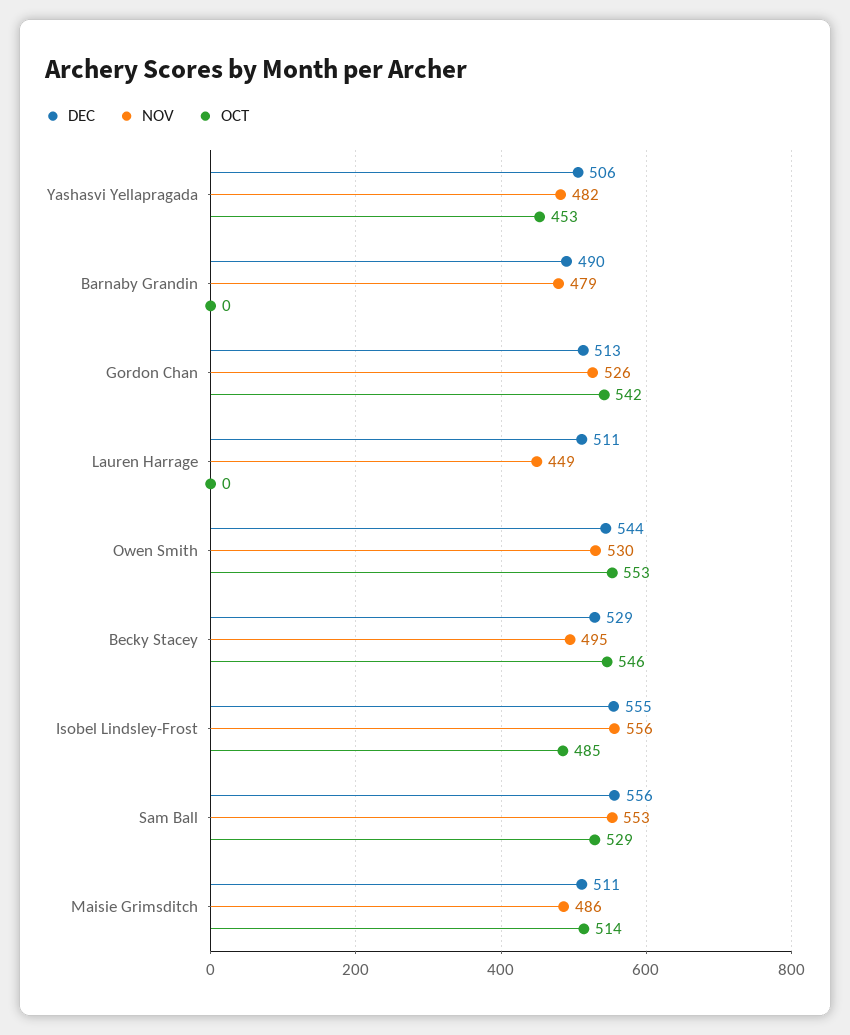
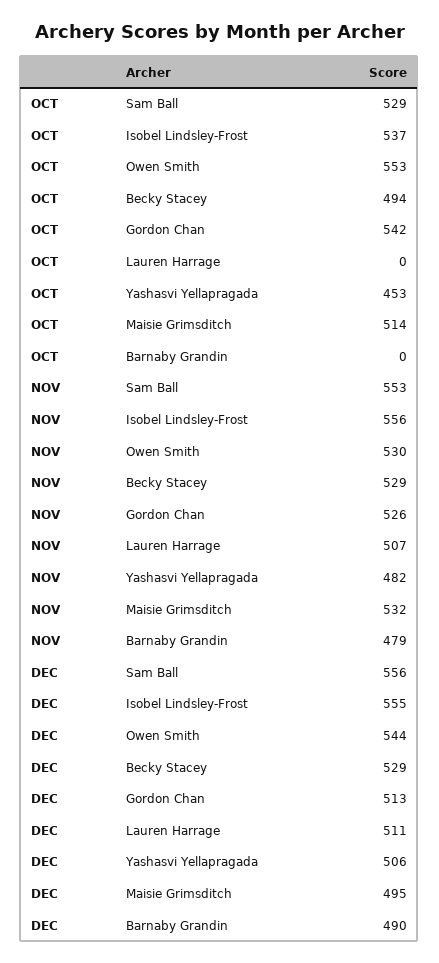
NOV, Lauren Harrage: 449 -> 507
NOV, Becky Stacey: 495 -> 529
OCT, Becky Stacey: 546 -> 494
OCT, Isobel Lindsley-Frost: 485 -> 537
DEC, Maisie Grimsditch: 511 -> 495
NOV, Maisie Grimsditch: 486 -> 532

